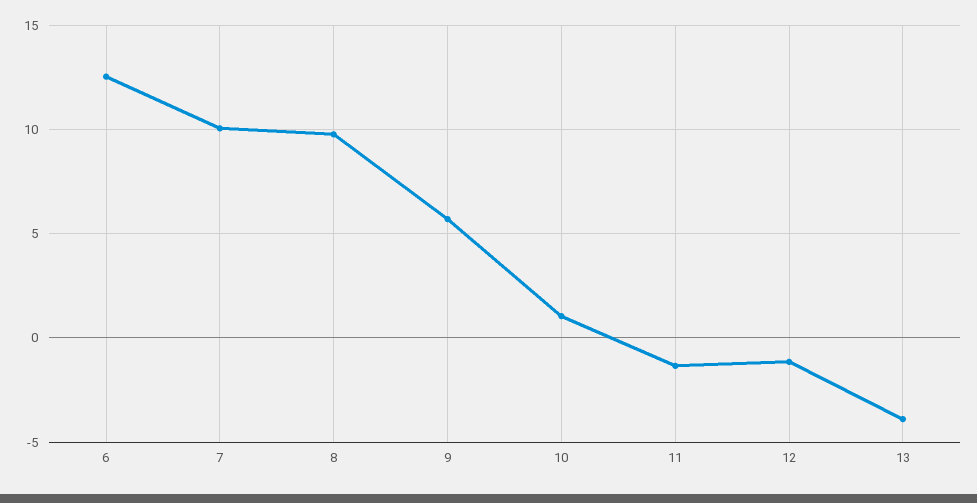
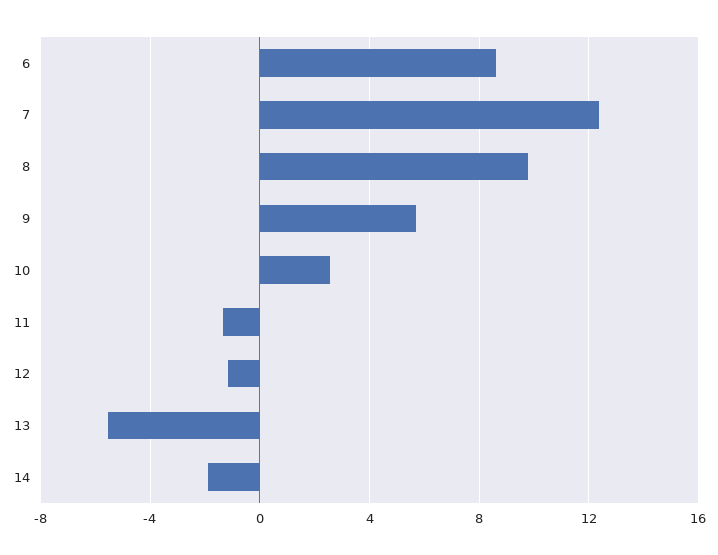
6: 12.5 -> 8.5
7: 10 -> 12.5
10: 1 -> 2.5
13: -4 -> -5.5
14: none -> -2

